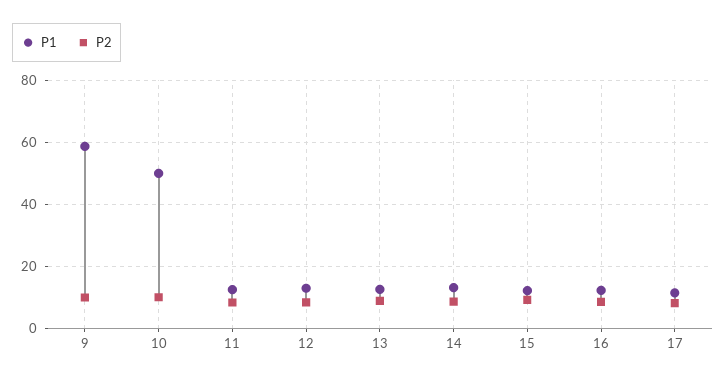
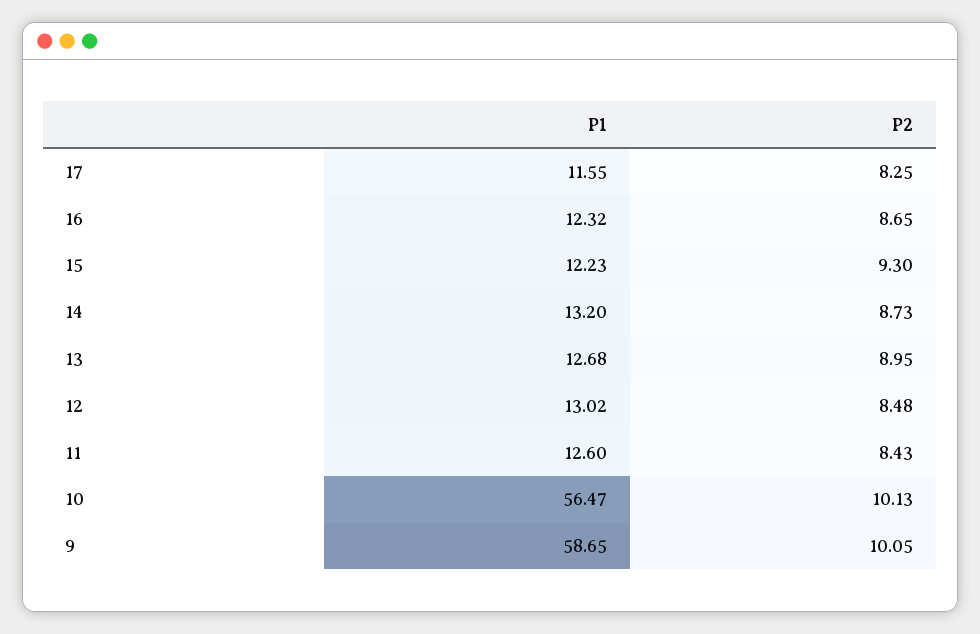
P1, 10: 50 -> 56.47

